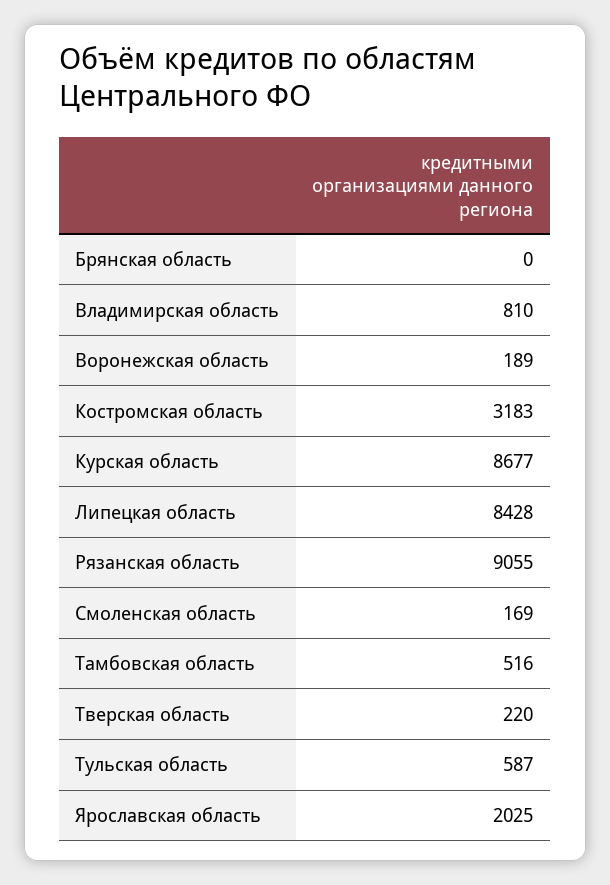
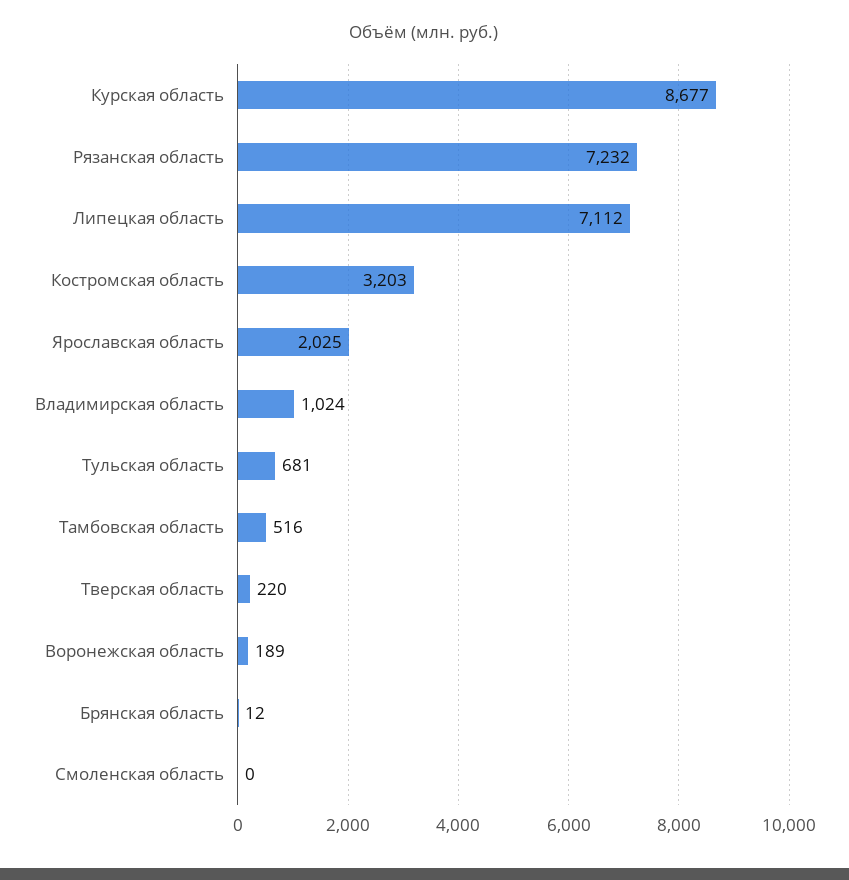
Брянская область: 0 -> 12
Владимирская область: 810 -> 1024
Костромская область: 3183 -> 3203
Липецкая область: 8428 -> 7112
Рязанская область: 9055 -> 7232
Смоленская область: 169 -> 0
Тульская область: 587 -> 681

